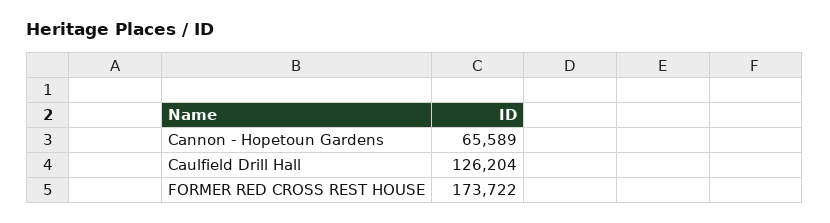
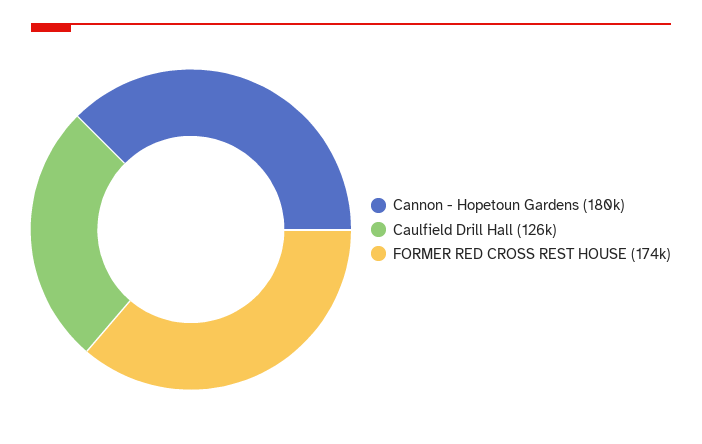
Cannon - Hopetoun Gardens: 65589 -> 180000

